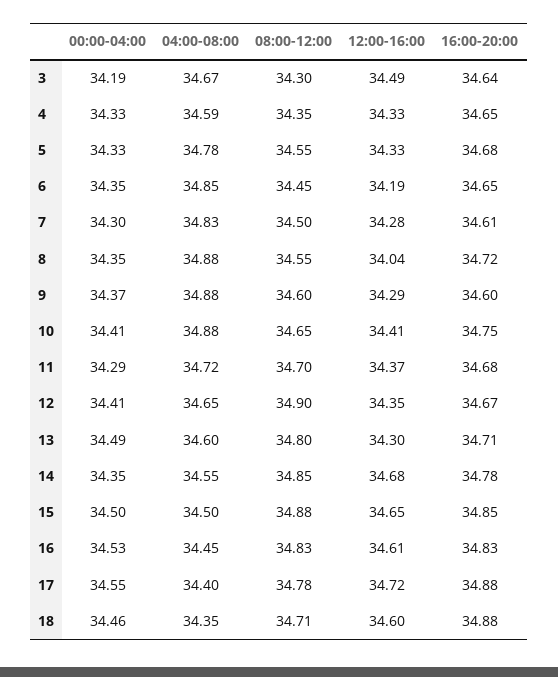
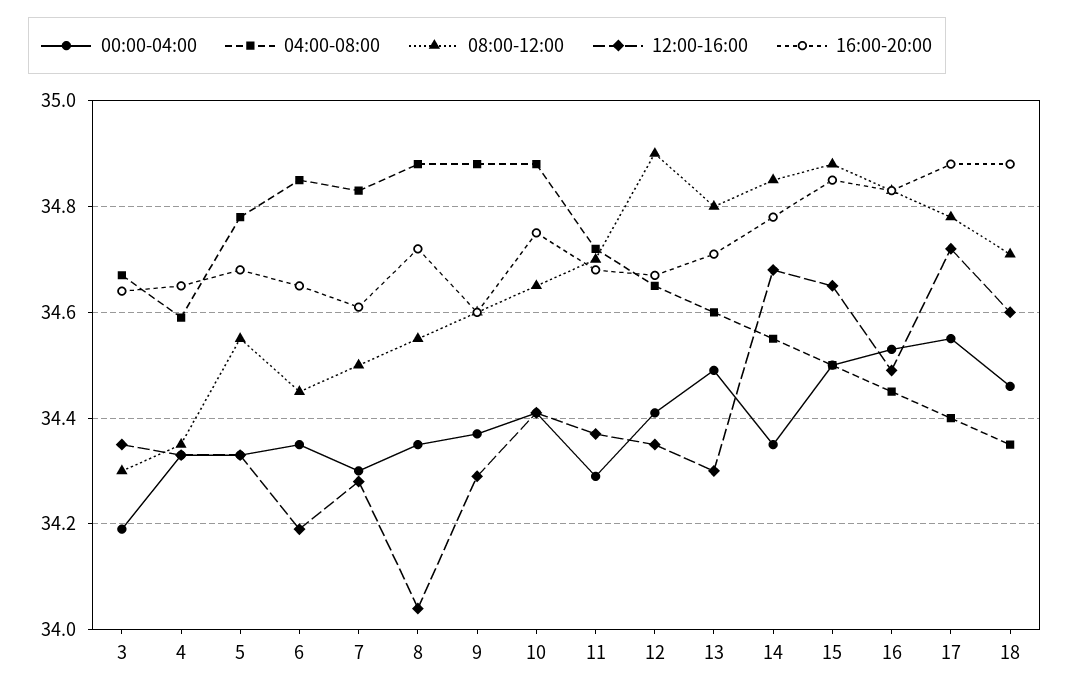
12:00-16:00, 3: 34.49 -> 34.35
12:00-16:00, 16: 34.61 -> 34.5

